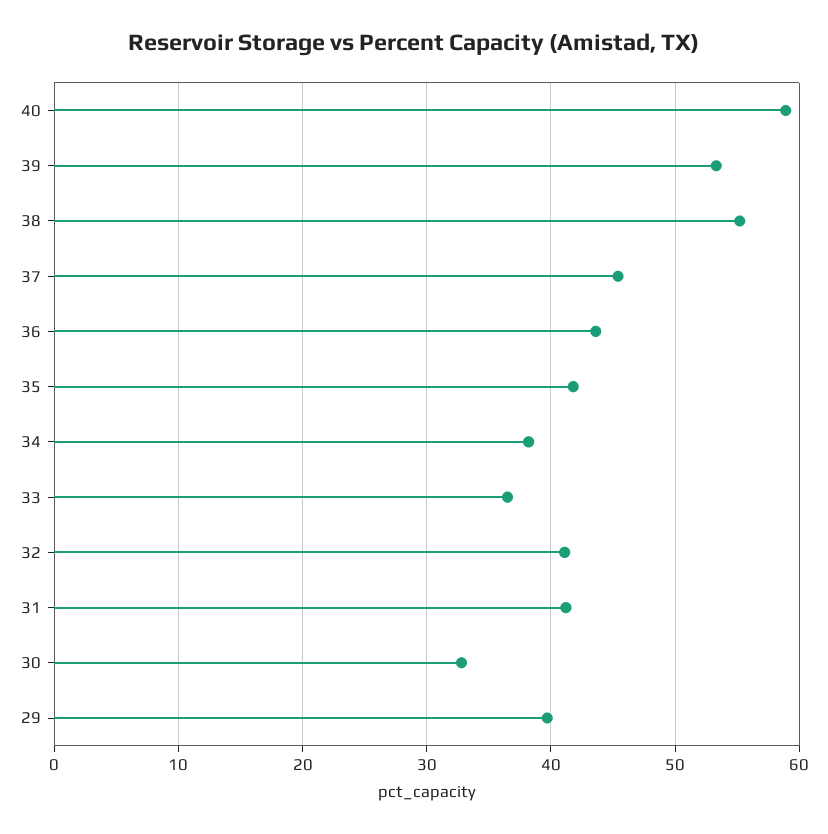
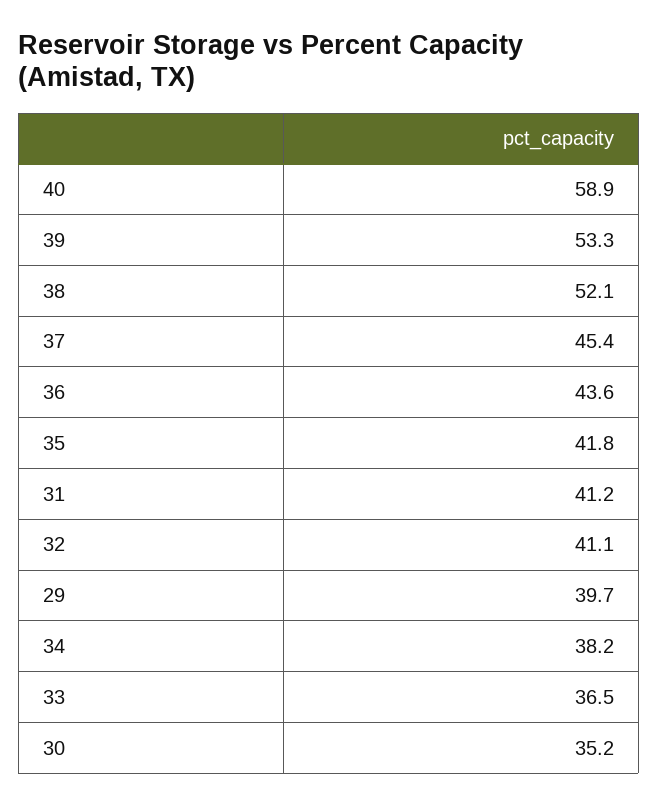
38: 55 -> 52.1
30: 33 -> 35.2

